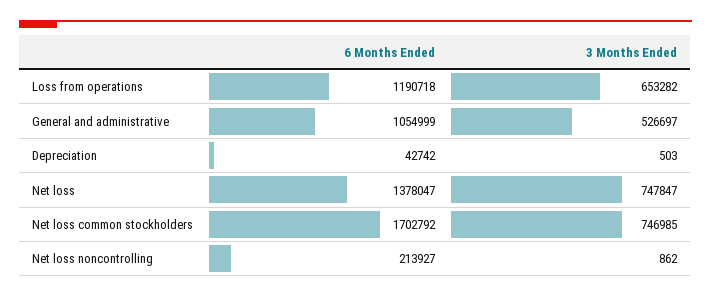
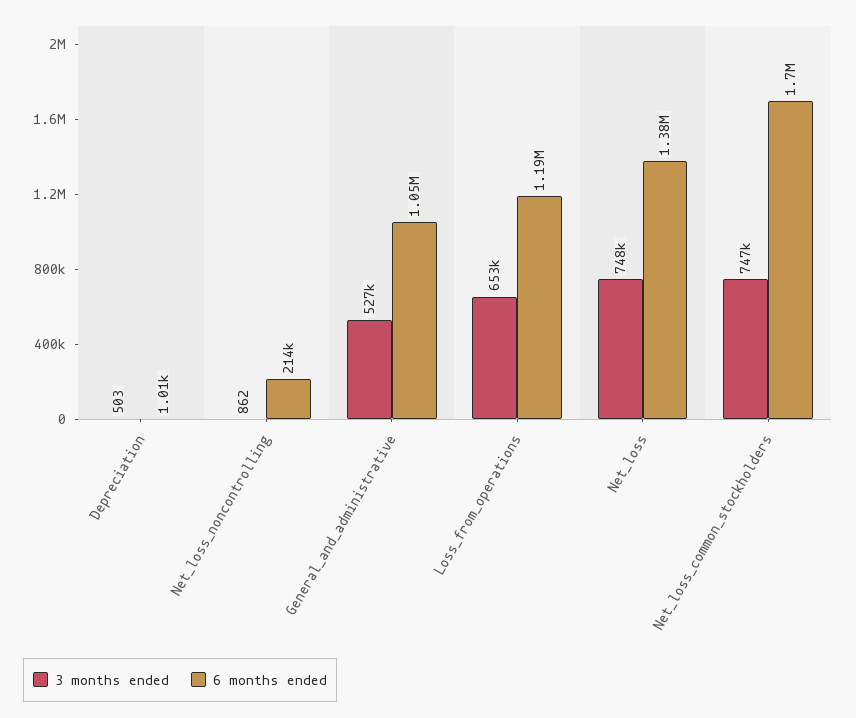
6 Months Ended, Depreciation: 42742 -> 1010

